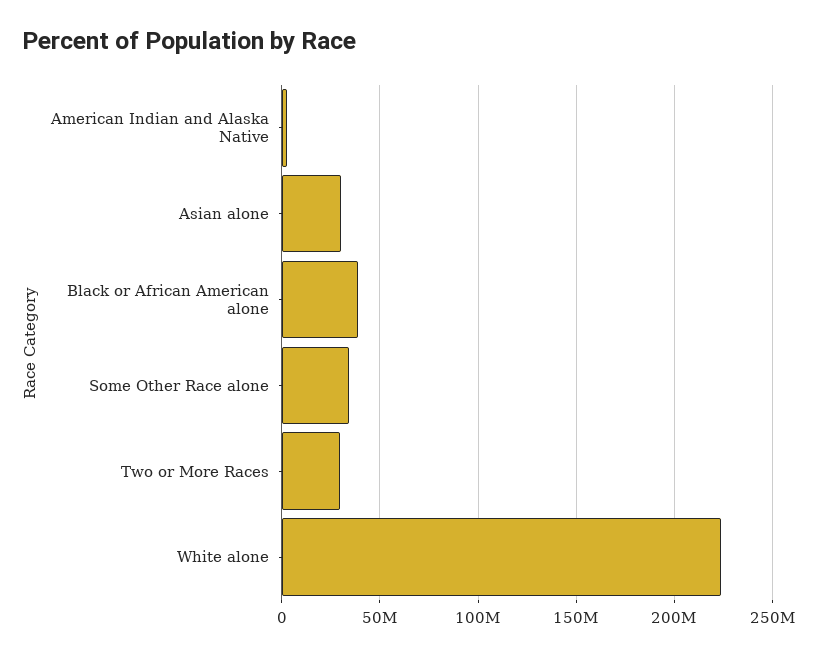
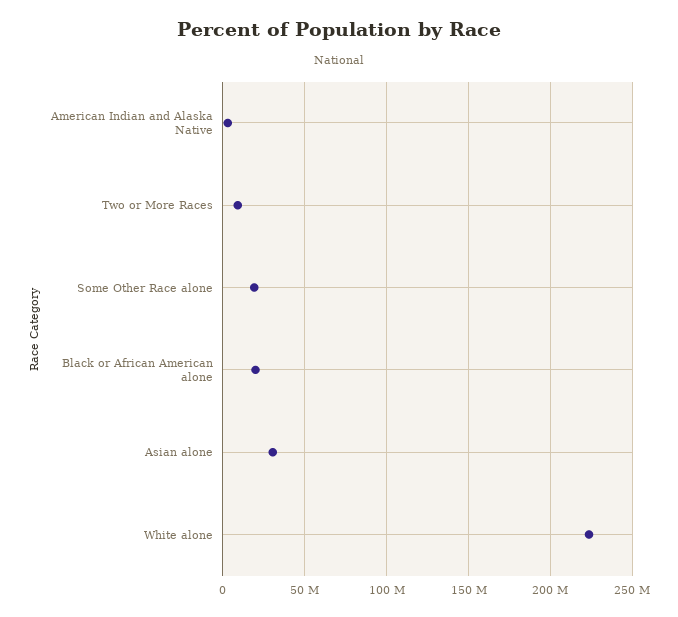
Black or African American alone: 40000000 -> 20000000
Some Other Race alone: 35000000 -> 20000000
Two or More Races: 30000000 -> 10000000

